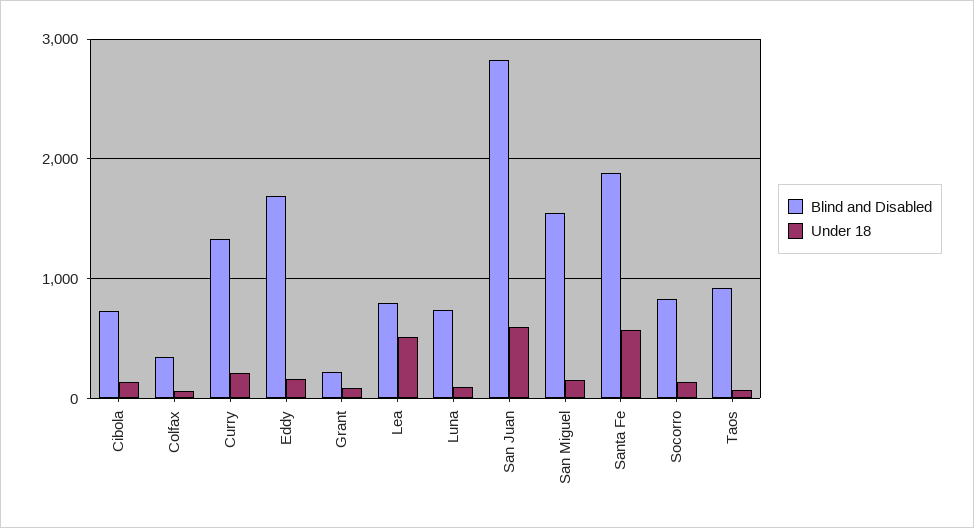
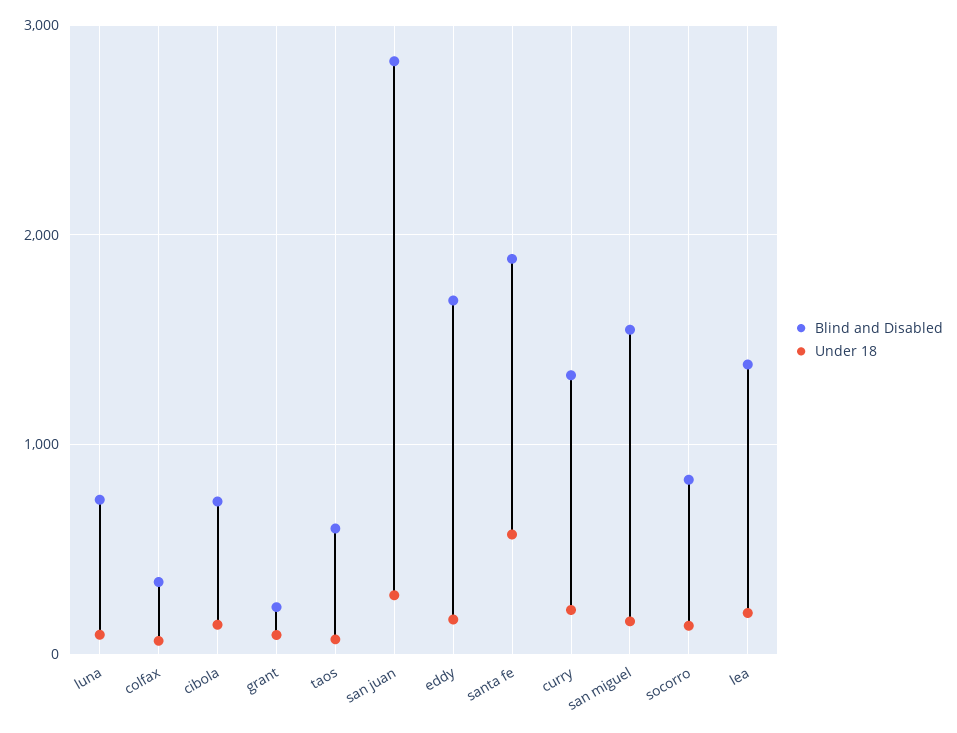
Blind and Disabled, Lea: 800 -> 1400
Under 18, Lea: 500 -> 200
Under 18, San Juan: 600 -> 300
Blind and Disabled, Taos: 900 -> 600

